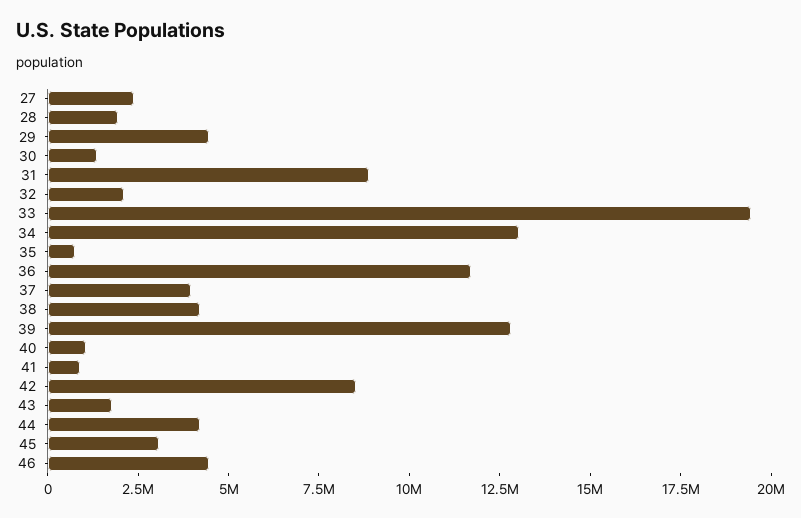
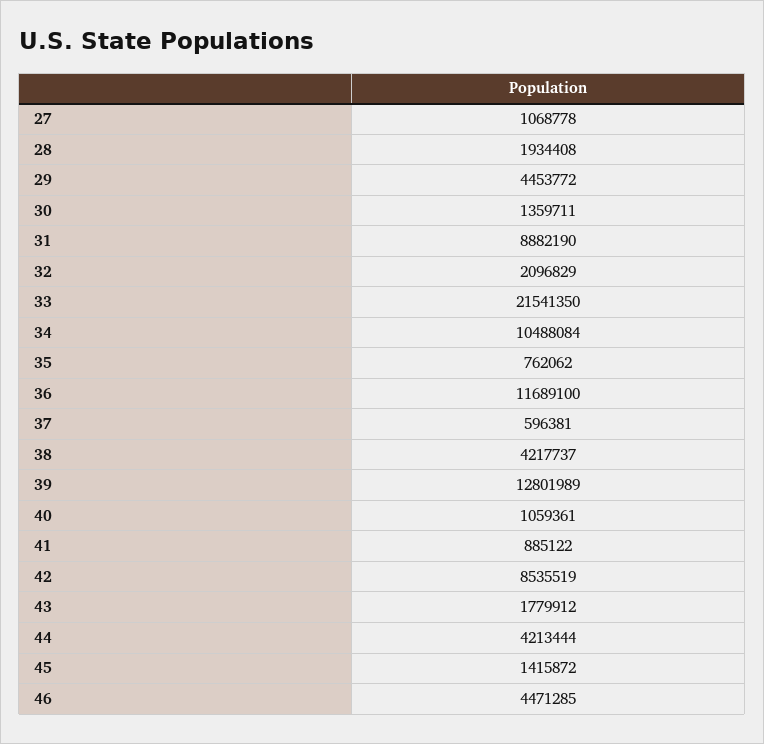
27: 2500000 -> 1068778
33: 19500000 -> 21541350
34: 13000000 -> 10488084
37: 4000000 -> 596381
45: 3000000 -> 1415872

